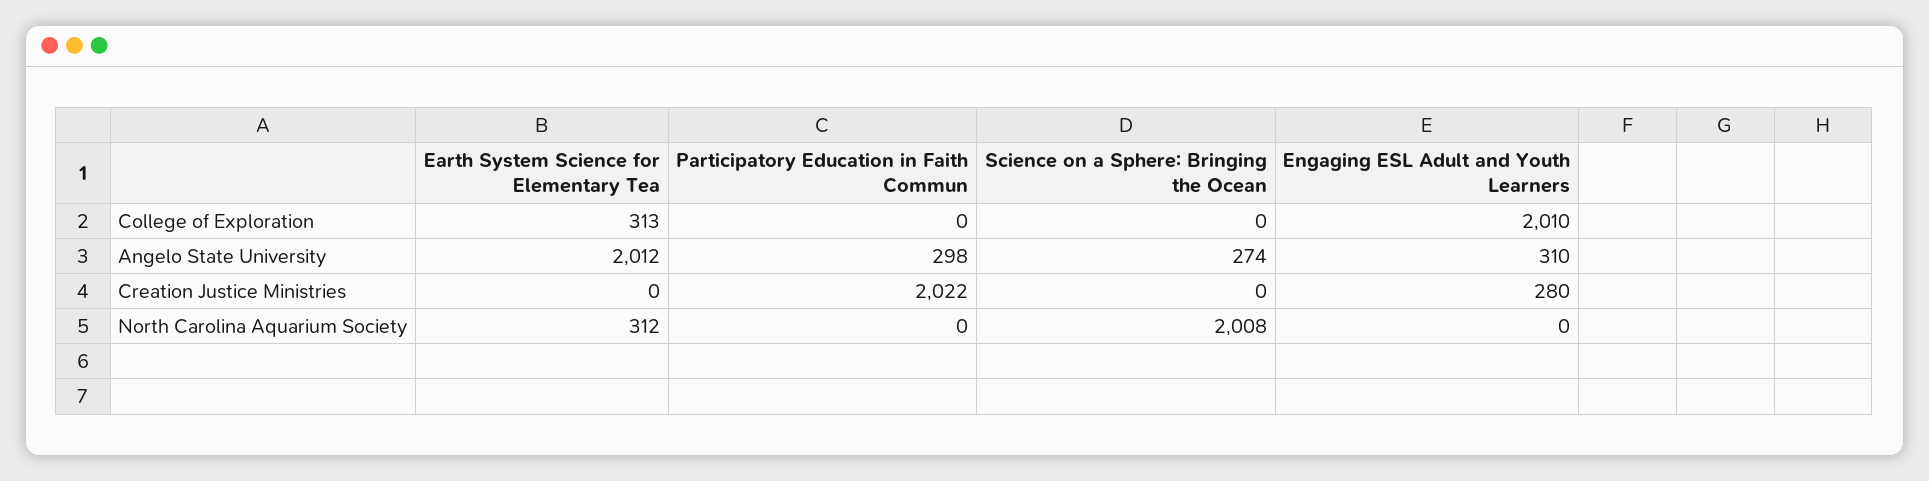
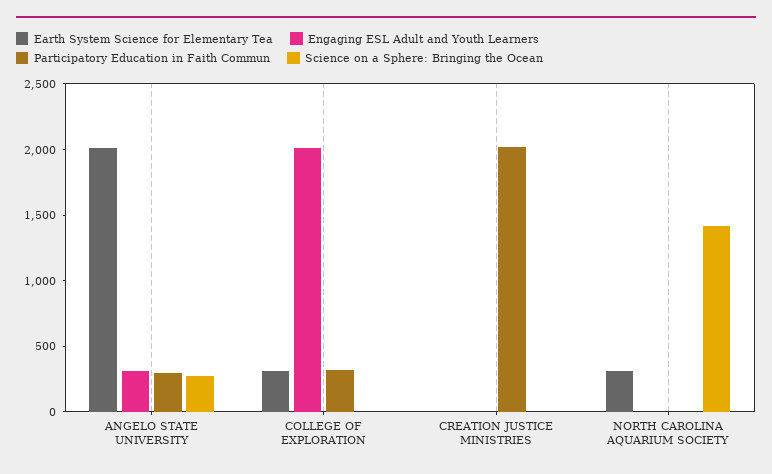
Participatory Education in Faith Commun, College of Exploration: 0 -> 300
Engaging ESL Adult and Youth Learners, Creation Justice Ministries: 280 -> 0
Science on a Sphere: Bringing the Ocean, North Carolina Aquarium Society: 2008 -> 1400

